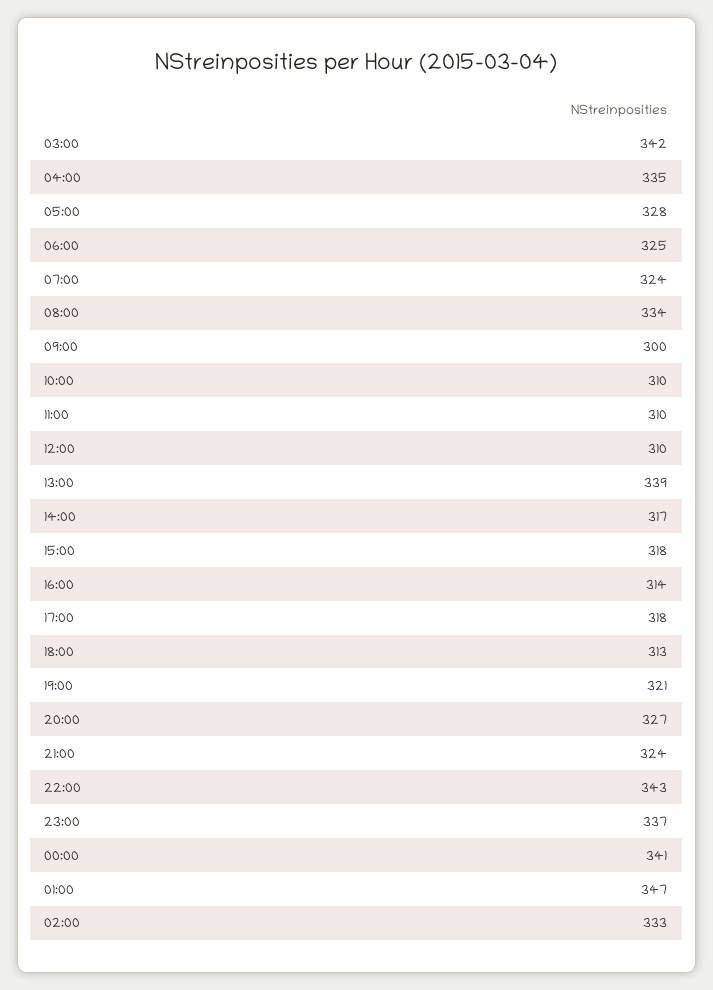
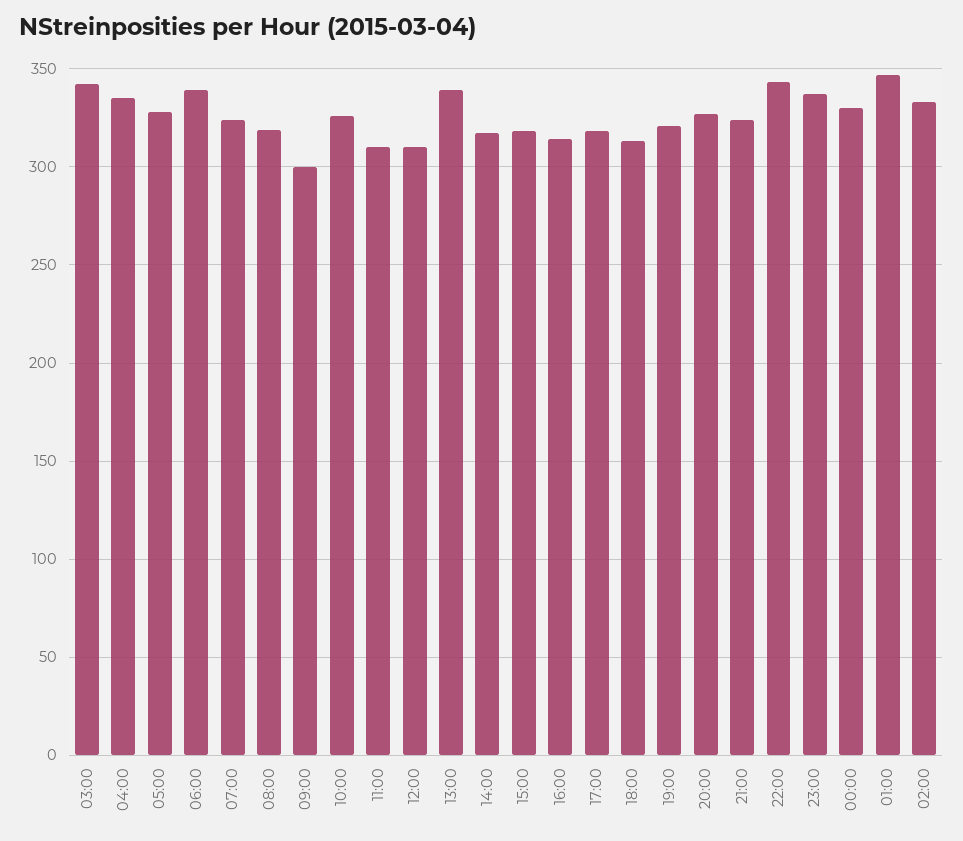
06:00: 325 -> 340
08:00: 334 -> 320
10:00: 310 -> 325
00:00: 341 -> 330

